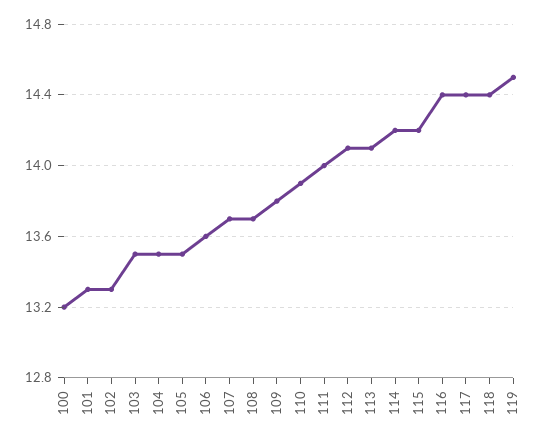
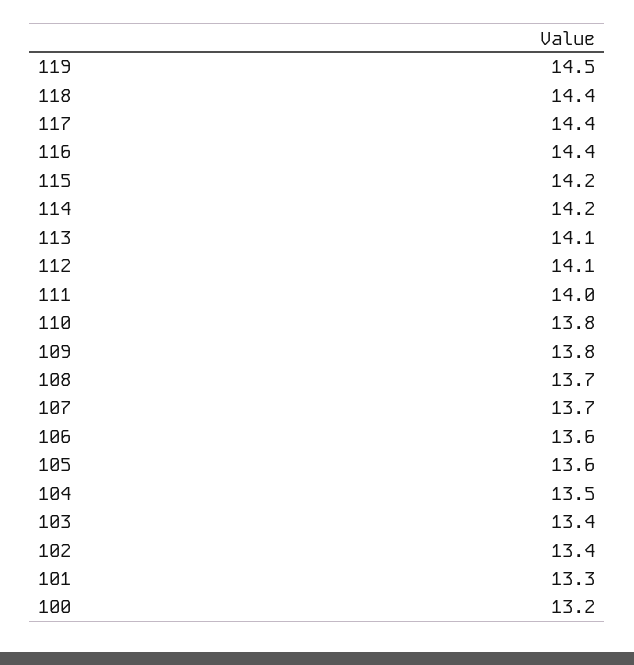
102: 13.3 -> 13.4
103: 13.5 -> 13.4
105: 13.5 -> 13.6
110: 13.9 -> 13.8

